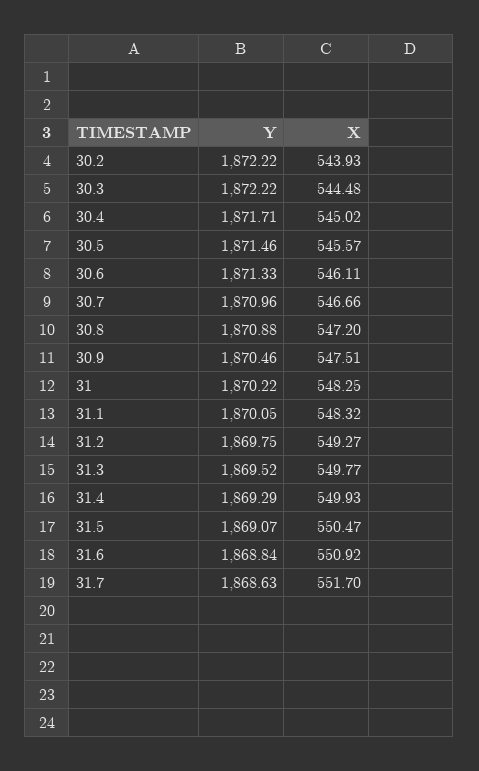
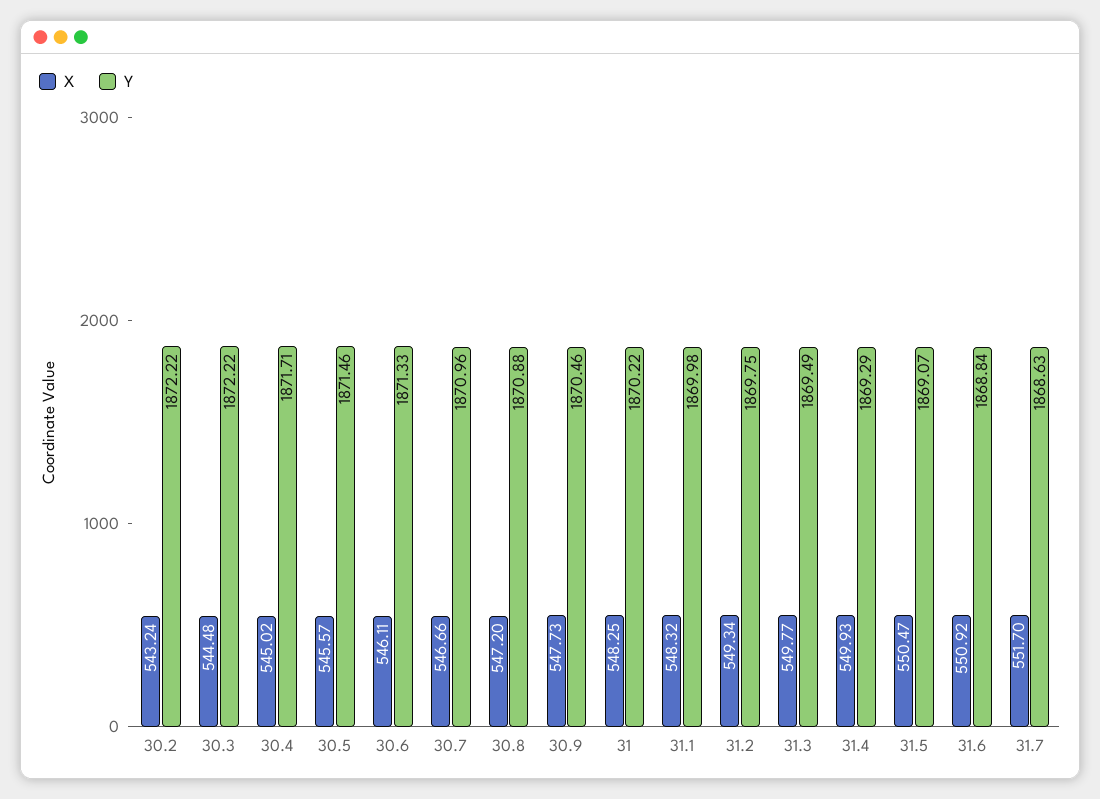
X, 30.2: 543.93 -> 543.24
X, 30.9: 547.51 -> 547.73
Y, 31.1: 1870.05 -> 1869.98
X, 31.2: 549.27 -> 549.34
Y, 31.3: 1869.52 -> 1869.49

